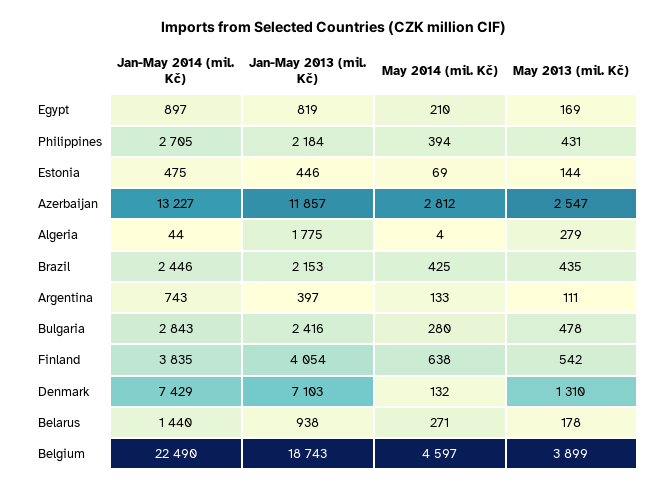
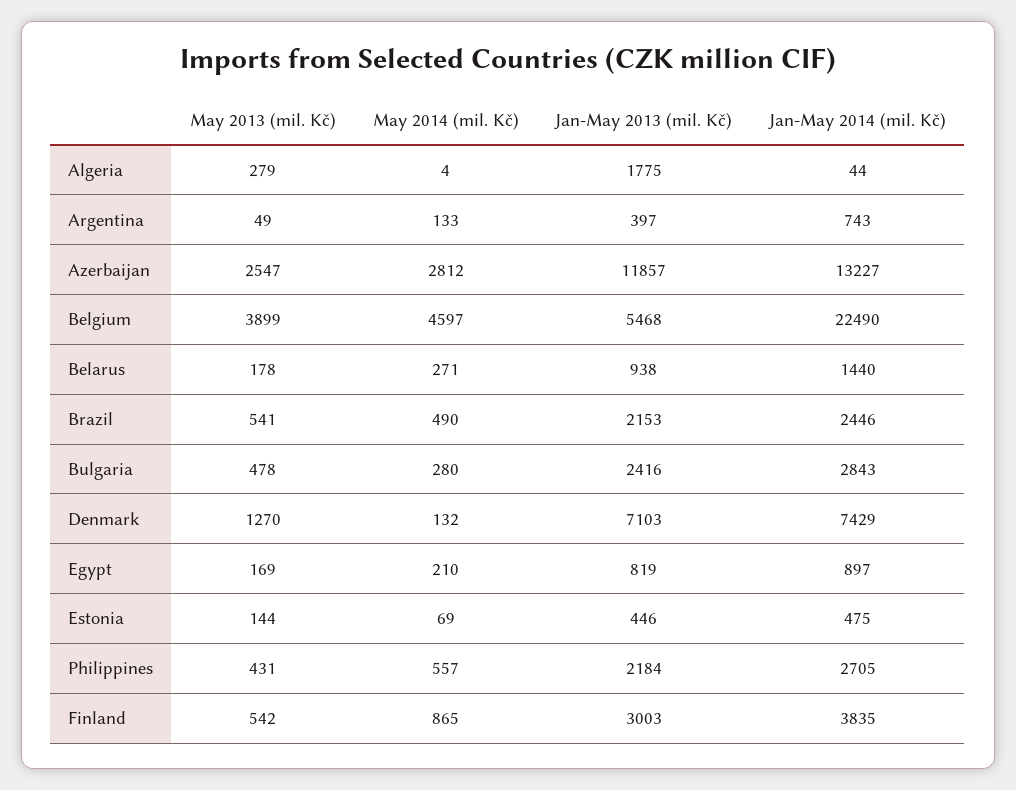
May 2014 (mil. Kč), Philippines: 394 -> 557
May 2014 (mil. Kč), Brazil: 425 -> 490
May 2013 (mil. Kč), Brazil: 435 -> 541
May 2013 (mil. Kč), Argentina: 111 -> 49
Jan-May 2013 (mil. Kč), Finland: 4054 -> 3003
May 2014 (mil. Kč), Finland: 638 -> 865
May 2013 (mil. Kč), Denmark: 1310 -> 1270
Jan-May 2013 (mil. Kč), Belgium: 18743 -> 5468

